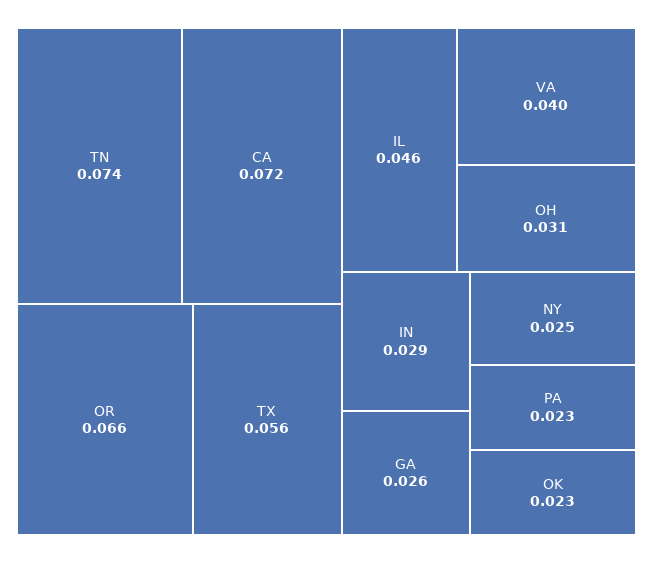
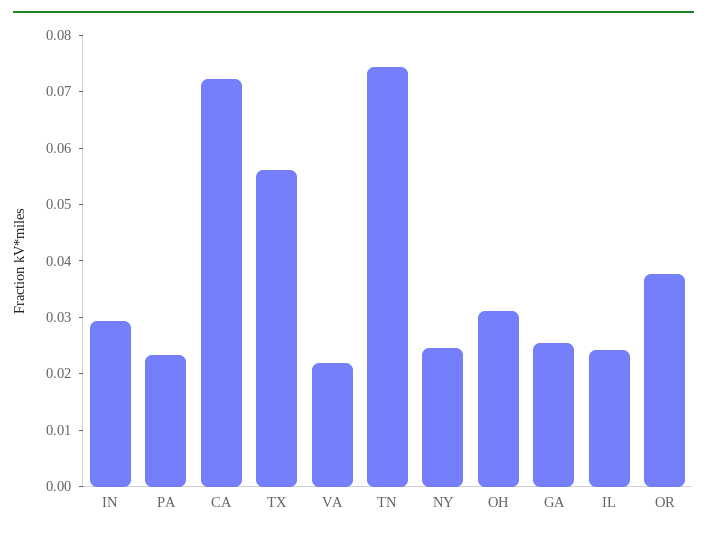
OR: 0.066 -> 0.038
IL: 0.046 -> 0.024
VA: 0.04 -> 0.022
OK: 0.023 -> none

